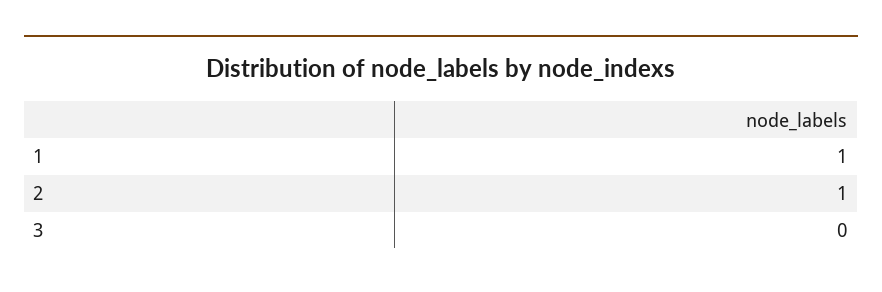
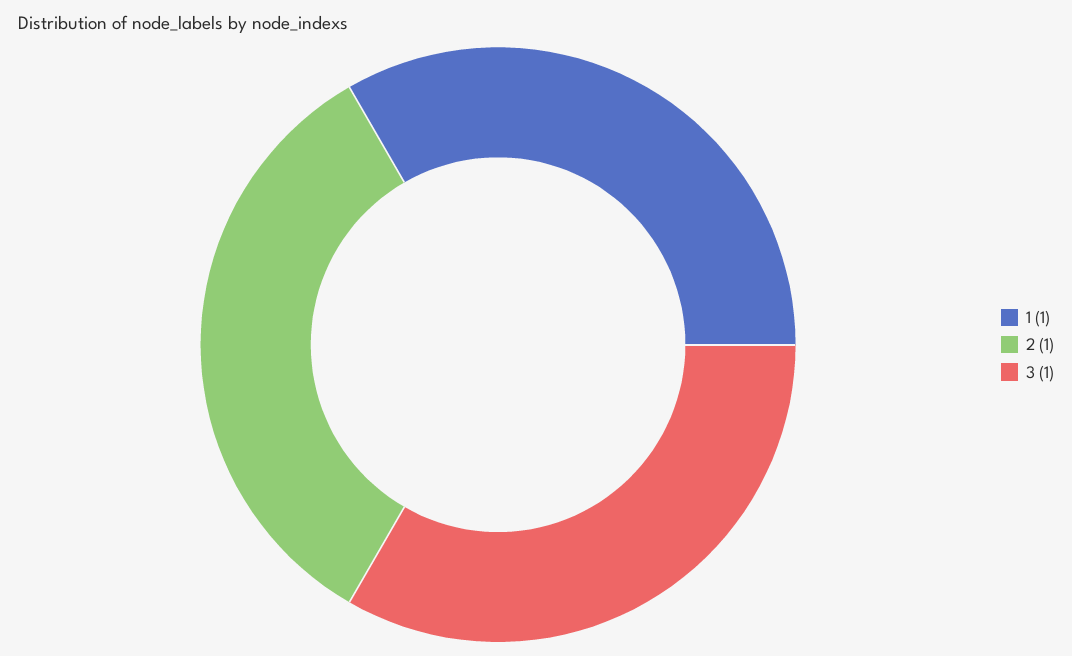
3: 0 -> 1

